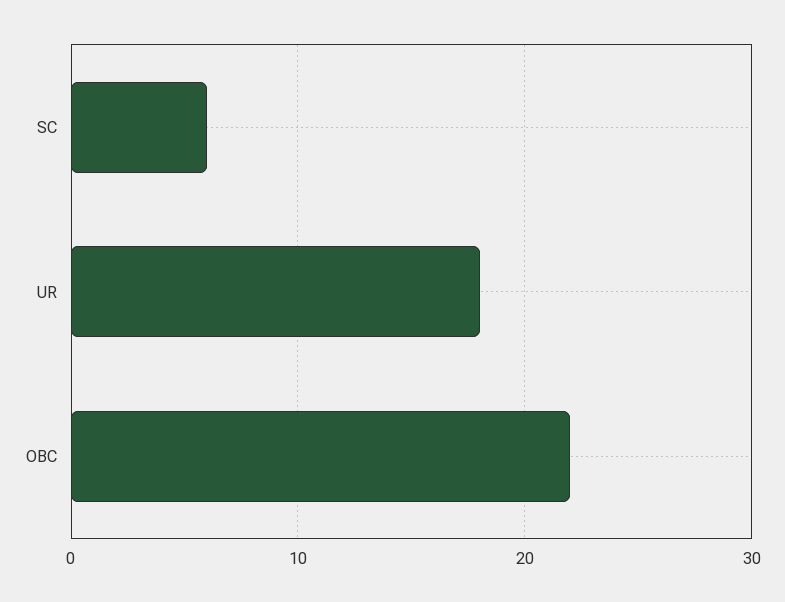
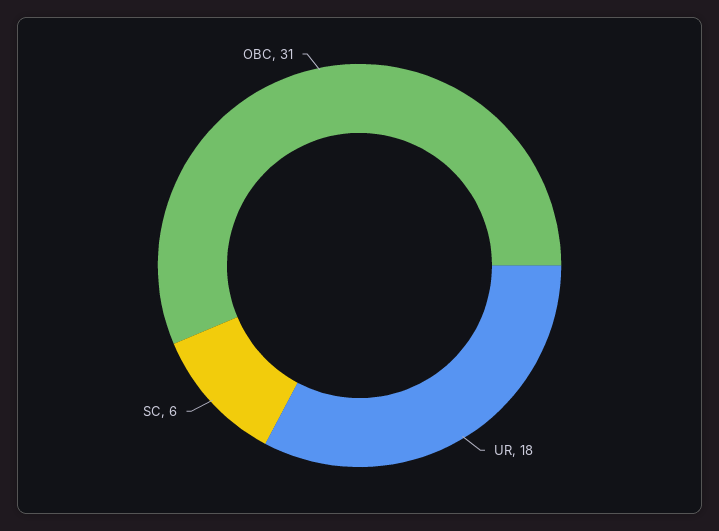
OBC: 22 -> 31

